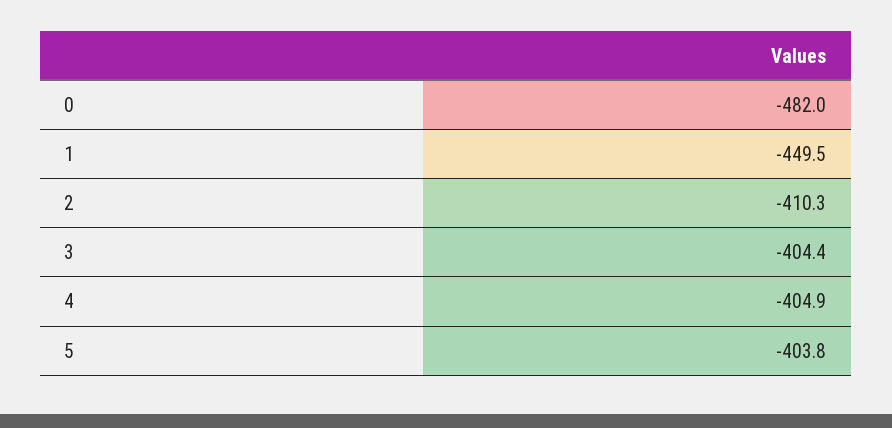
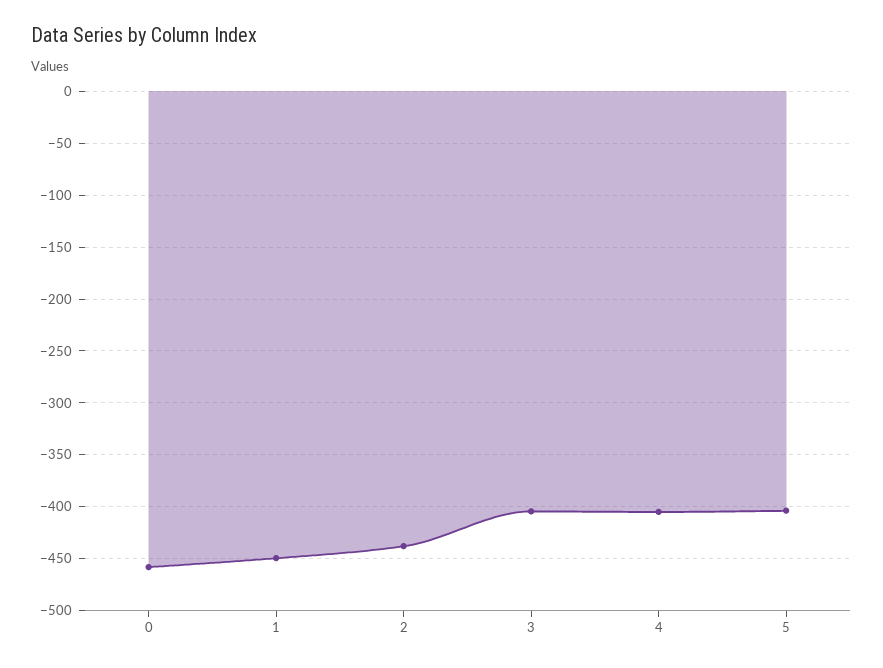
0: -482 -> -460
2: -410.3 -> -440

